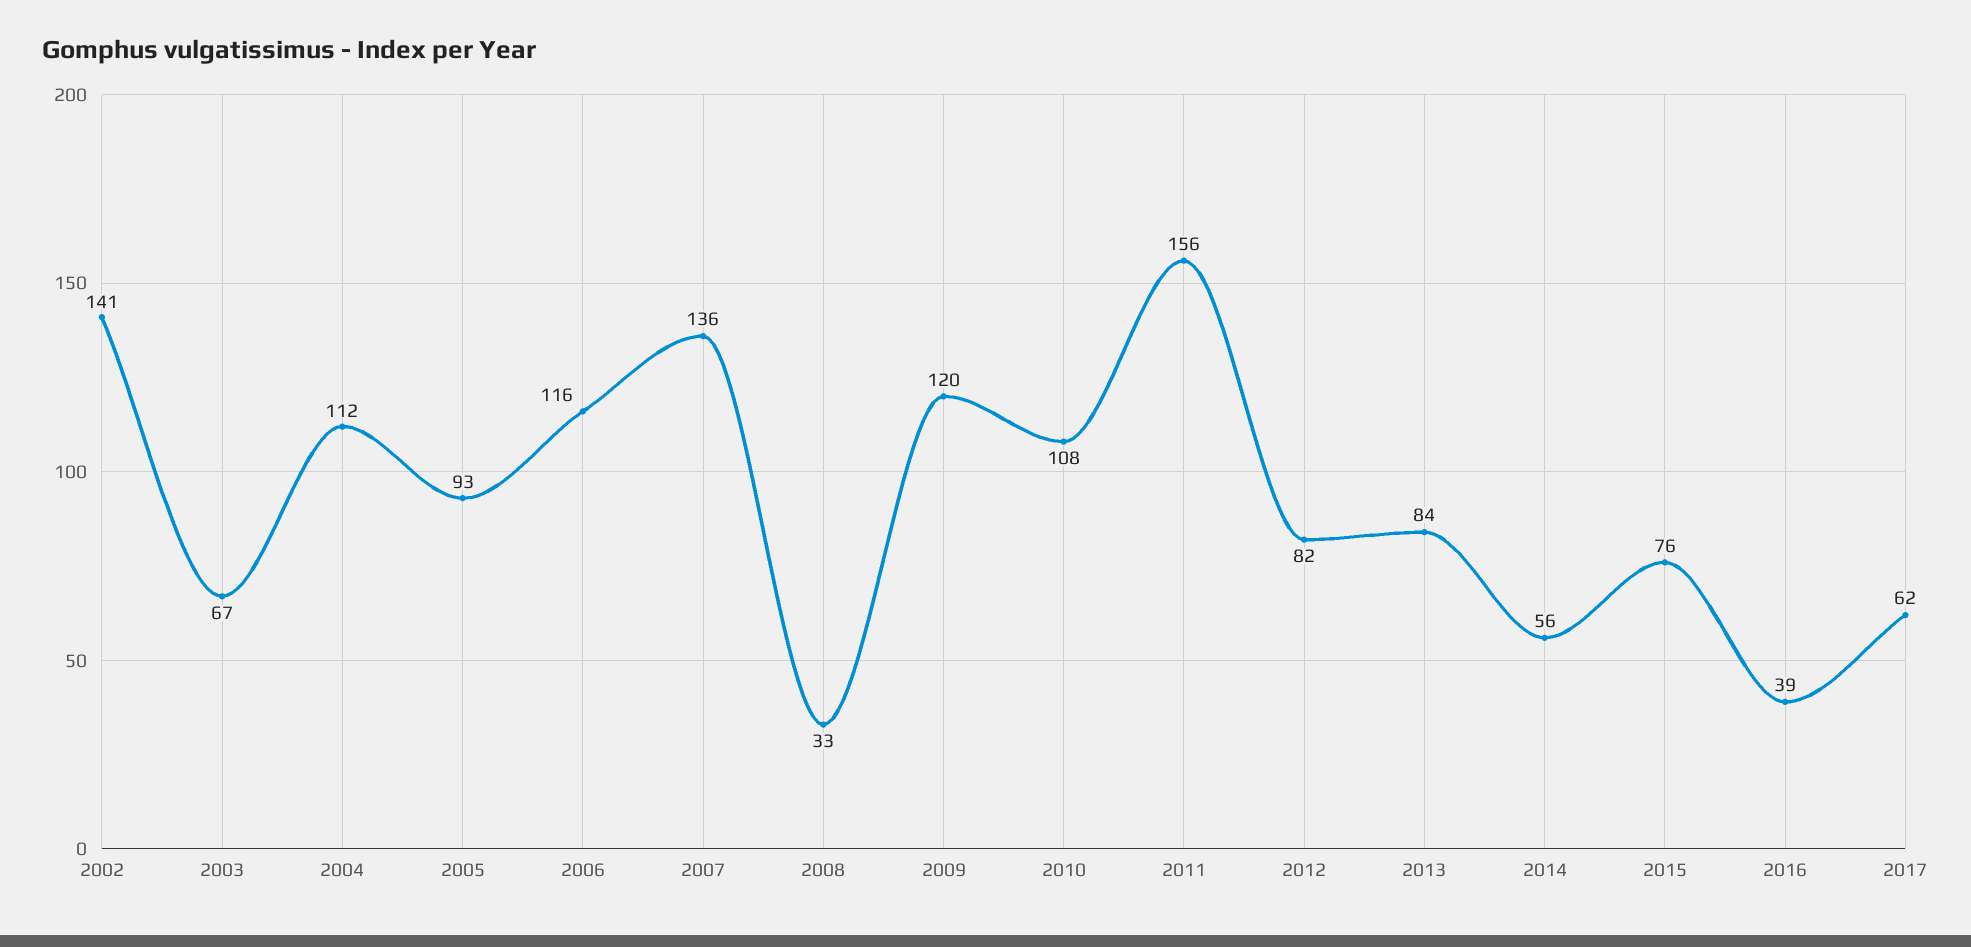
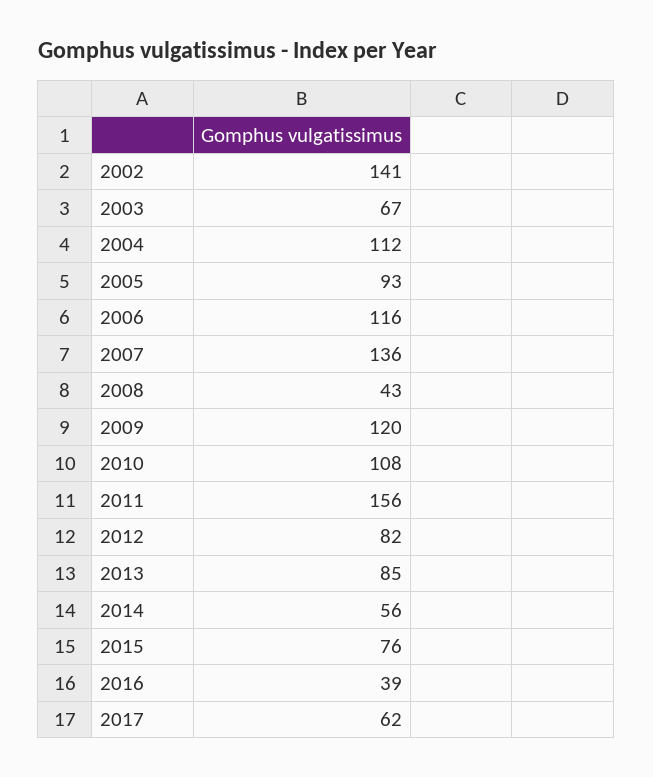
2008: 33 -> 43
2013: 84 -> 85

